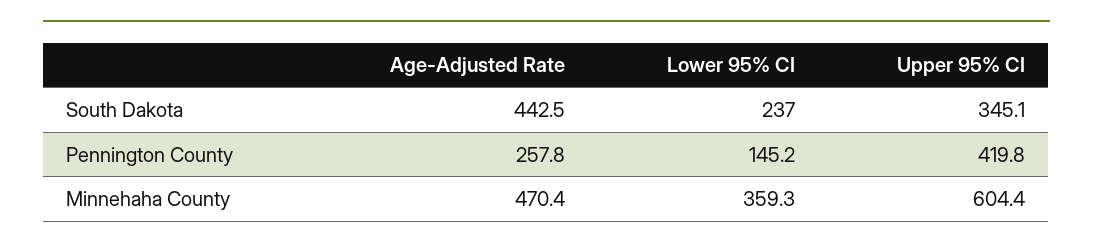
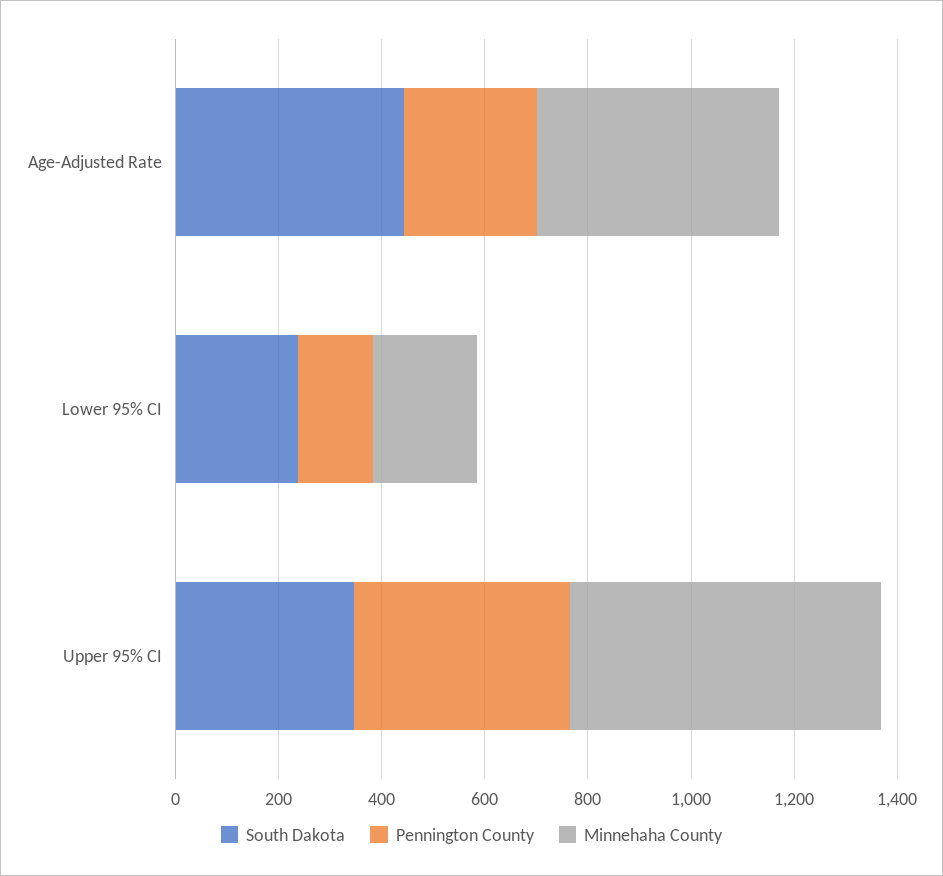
Minnehaha County, Lower 95% CI: 359.3 -> 200

